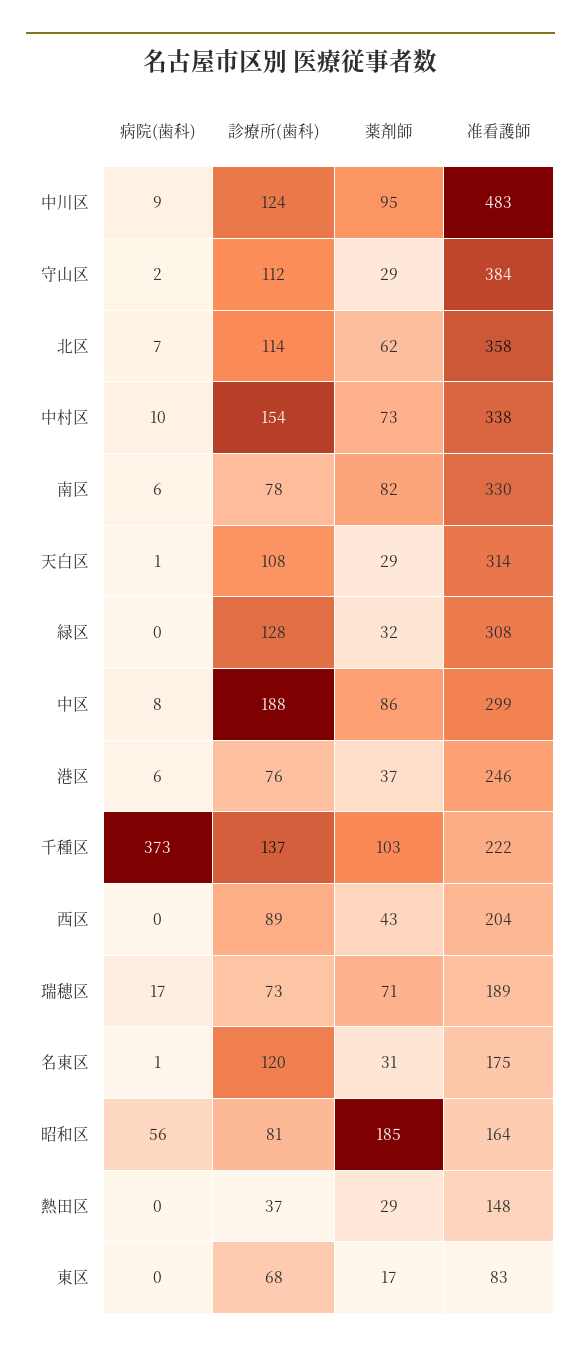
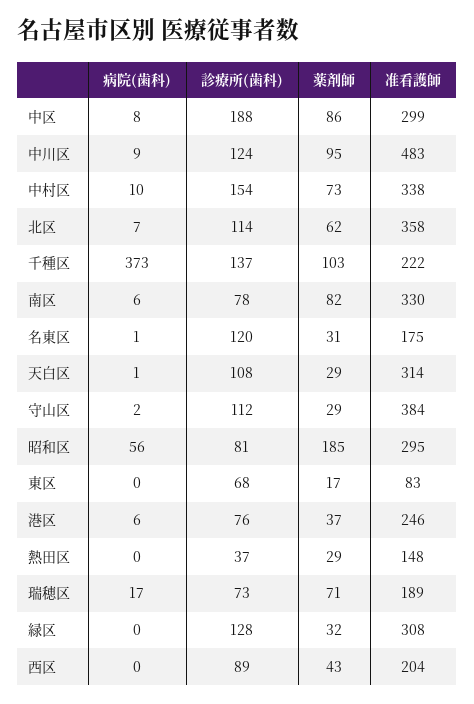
准看護師, 昭和区: 164 -> 295

